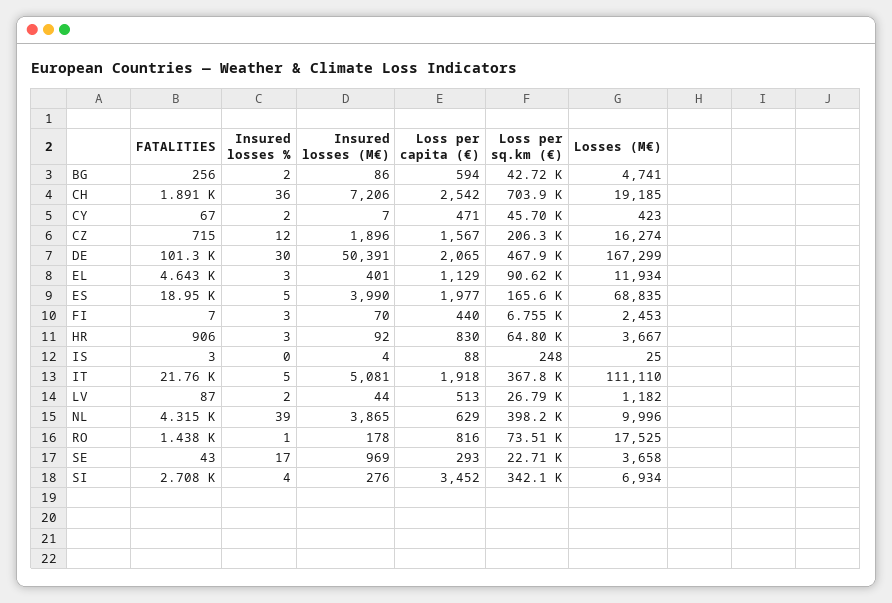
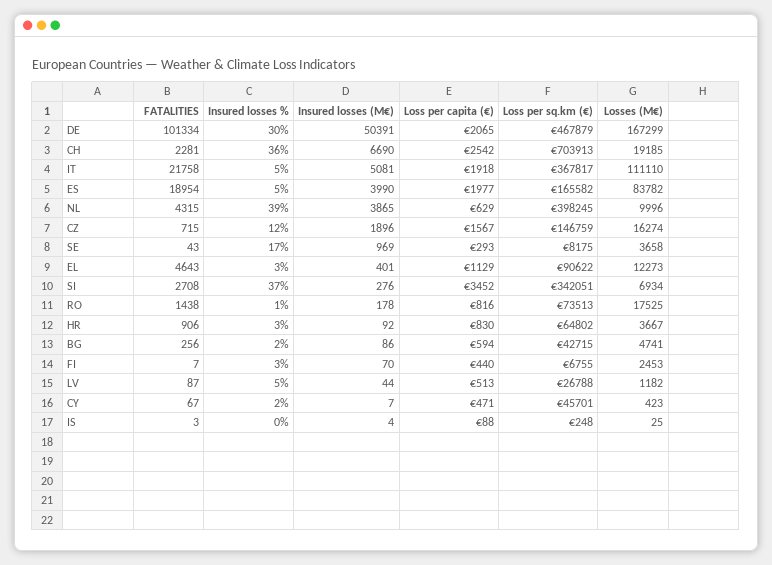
FATALITIES, CH: 1891 -> 2281
Insured losses (M€), CH: 7206 -> 6690
Loss per sq.km (€), CZ: 206300 -> 146759
Losses (M€), EL: 11934 -> 12273
Losses (M€), ES: 68835 -> 83782
Insured losses %, LV: 2 -> 5
Loss per sq.km (€), SE: 22710 -> 8175
Insured losses %, SI: 4 -> 37

